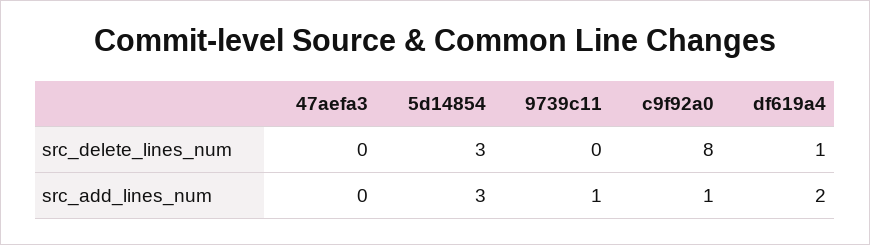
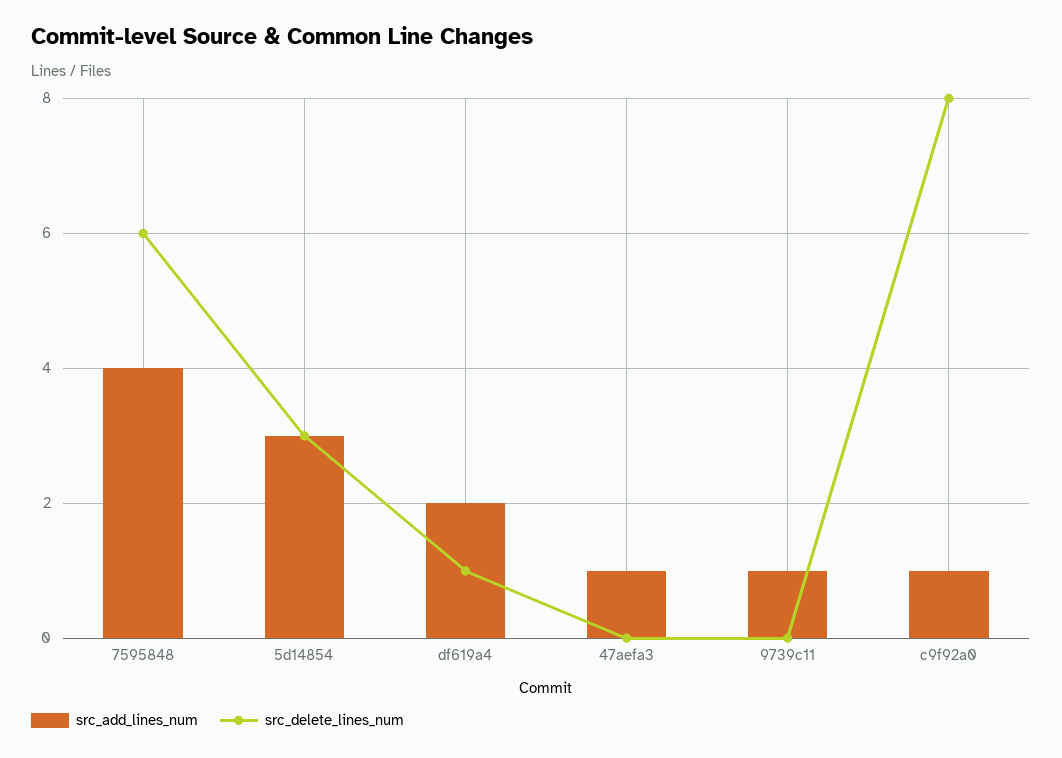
src_add_lines_num, 47aefa3: 0 -> 1
src_add_lines_num, 7595848: none -> 4
src_delete_lines_num, 7595848: none -> 6

